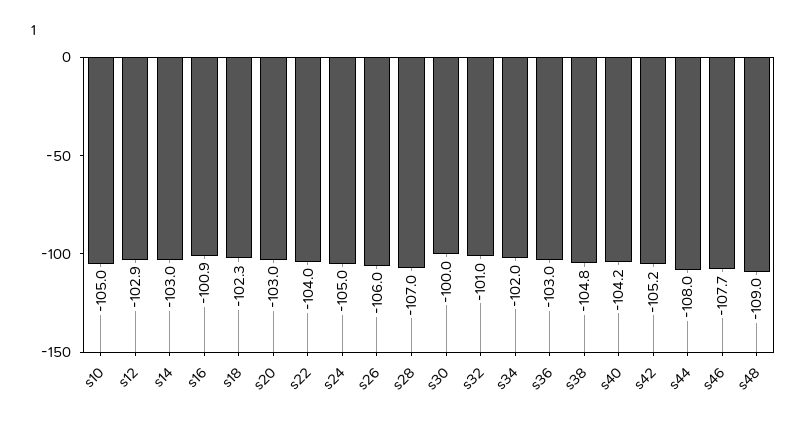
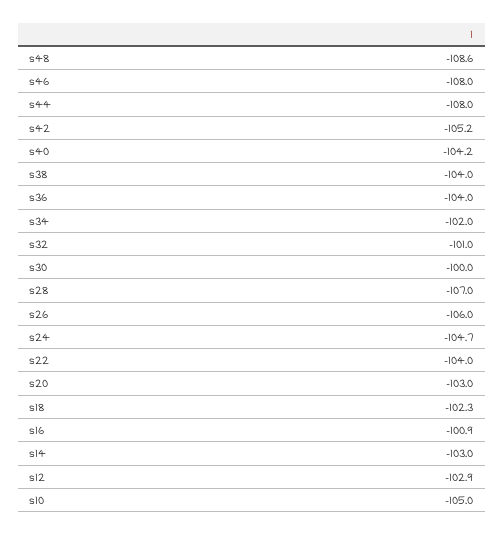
s24: -105 -> -104.7
s36: -103 -> -104
s38: -104.8 -> -104
s46: -107.7 -> -108
s48: -109 -> -108.6

